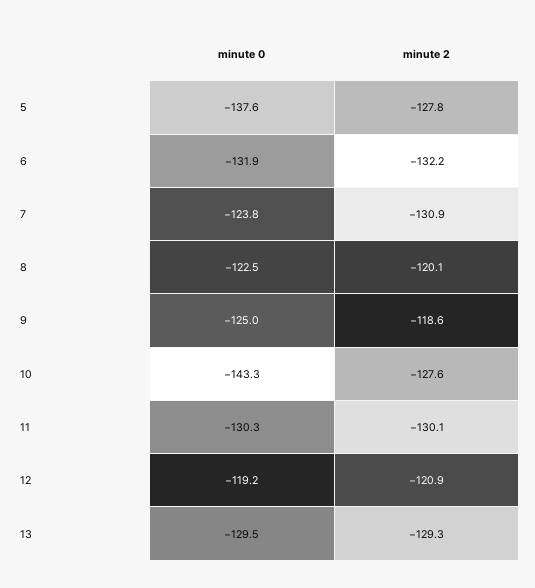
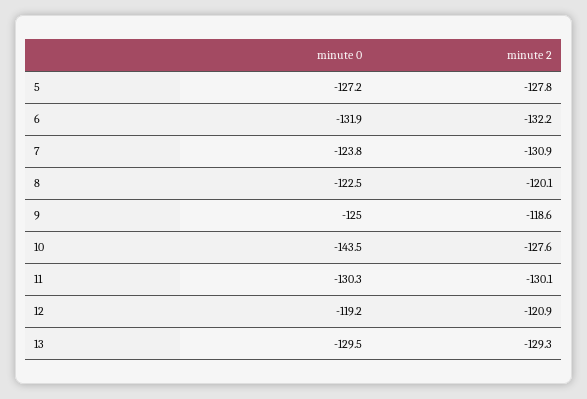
minute 0, 5: -137.6 -> -127.2
minute 0, 10: -143.3 -> -143.5

